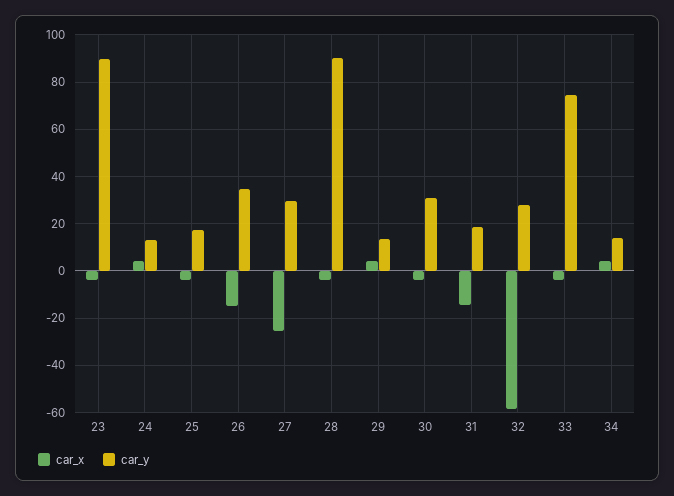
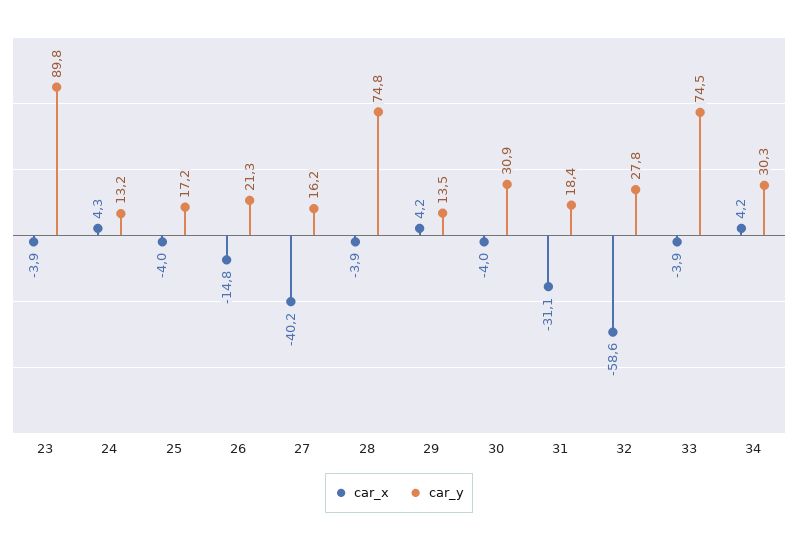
car_y, 26: 35 -> 21.3
car_x, 27: -25 -> -40.2
car_y, 27: 30 -> 16.2
car_y, 28: 90 -> 74.8
car_x, 31: -15 -> -31.1
car_y, 34: 15 -> 30.3

